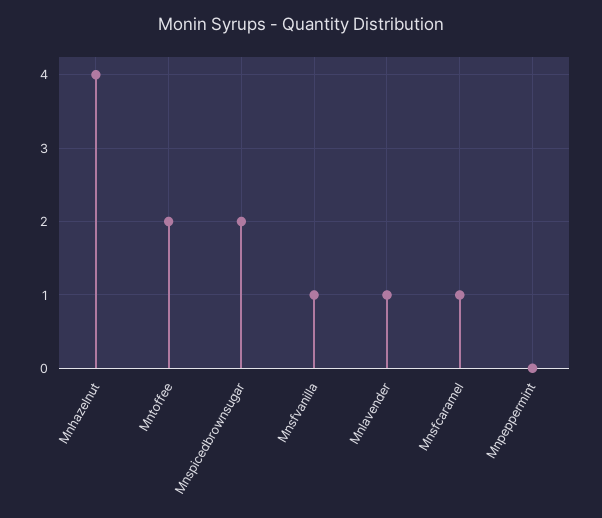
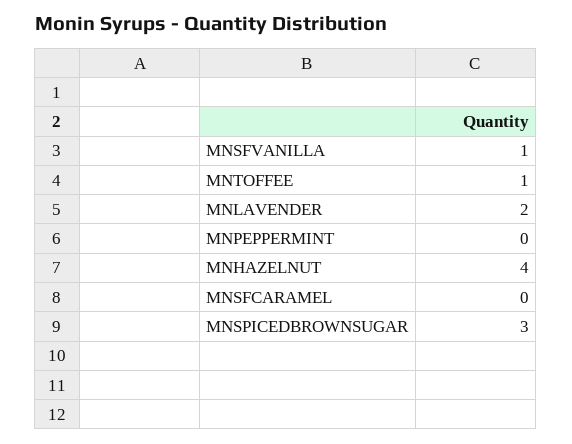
Mntoffee: 2 -> 1
Mnspicedbrownsugar: 2 -> 3
Mnlavender: 1 -> 2
Mnsfcaramel: 1 -> 0

